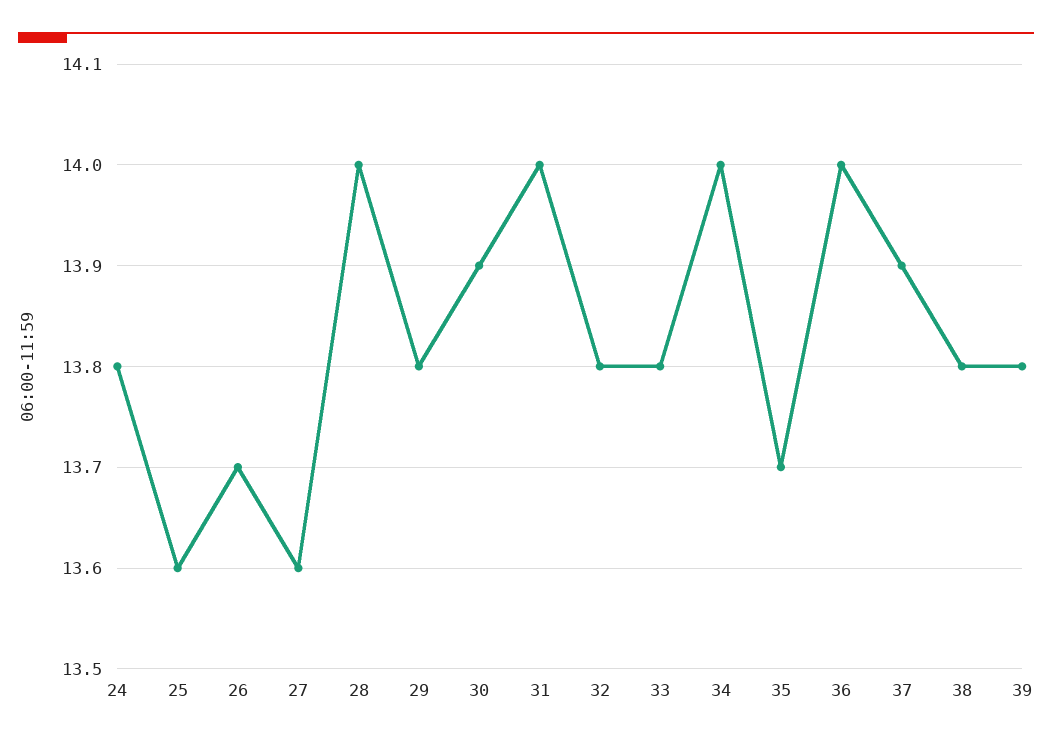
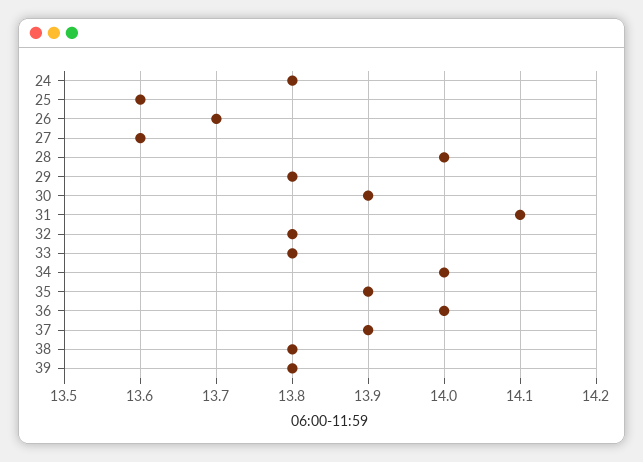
31: 14 -> 14.1
35: 13.7 -> 13.9

